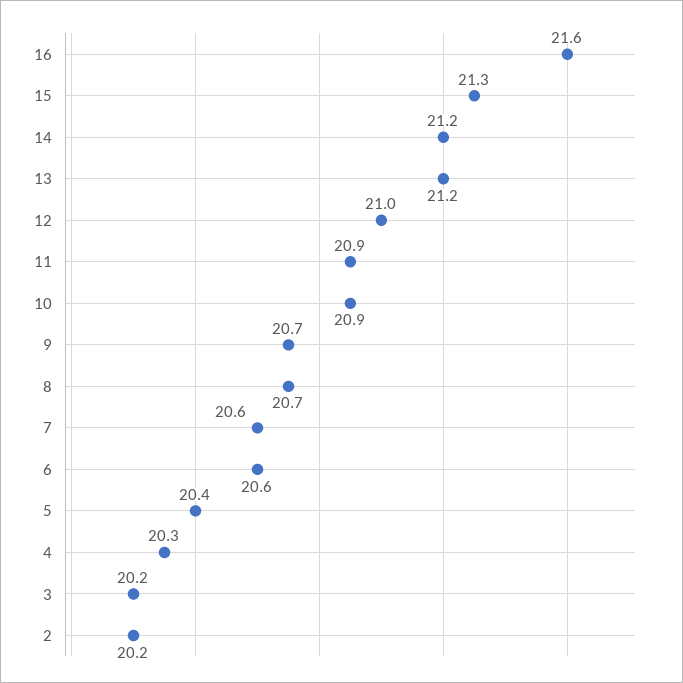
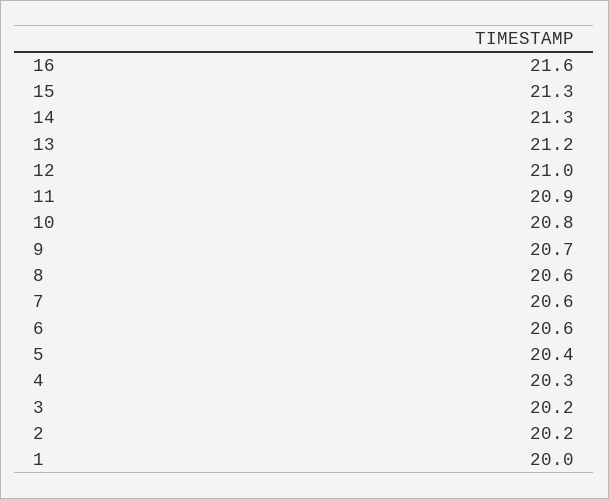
14: 21.2 -> 21.3
10: 20.9 -> 20.8
8: 20.7 -> 20.6
1: none -> 20

